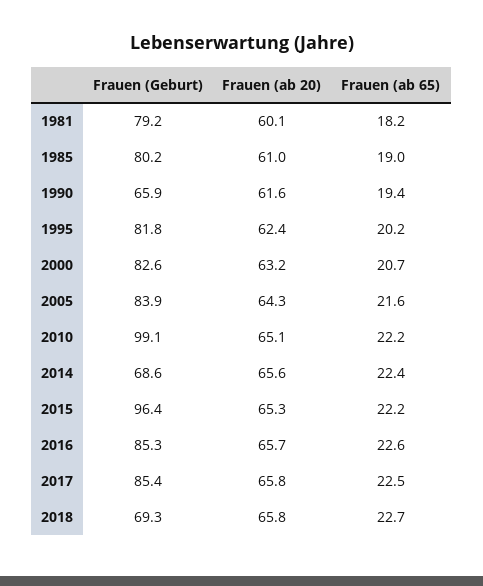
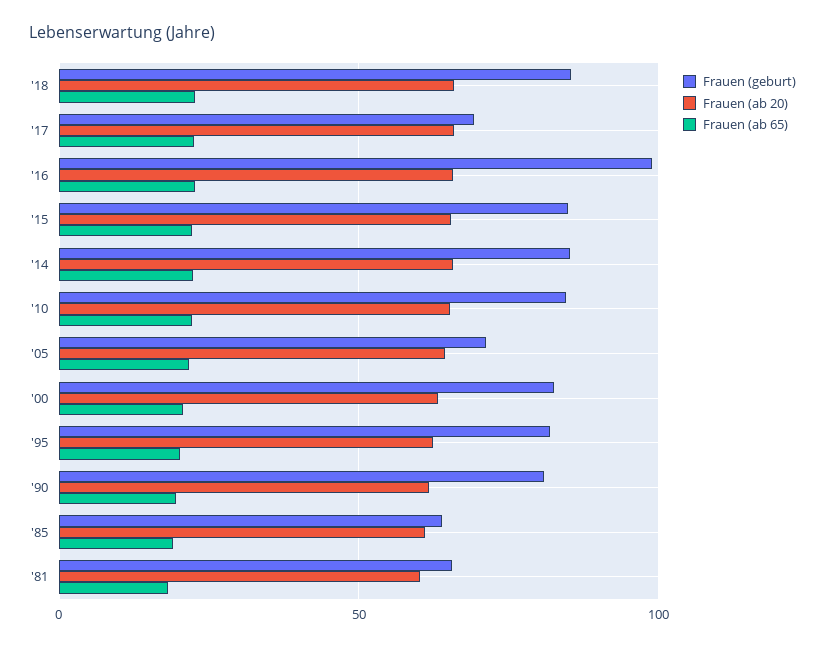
Frauen (Geburt), 1981: 79.2 -> 65
Frauen (Geburt), 1985: 80.2 -> 65
Frauen (Geburt), 1990: 65.9 -> 80
Frauen (Geburt), 2005: 83.9 -> 70
Frauen (Geburt), 2010: 99.1 -> 85
Frauen (Geburt), 2014: 68.6 -> 85
Frauen (Geburt), 2015: 96.4 -> 85
Frauen (Geburt), 2016: 85.3 -> 100
Frauen (Geburt), 2017: 85.4 -> 70
Frauen (Geburt), 2018: 69.3 -> 85

